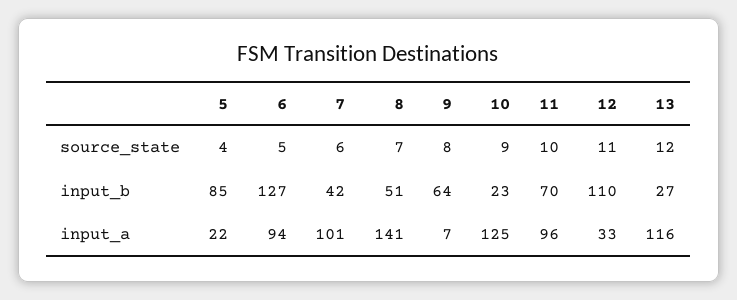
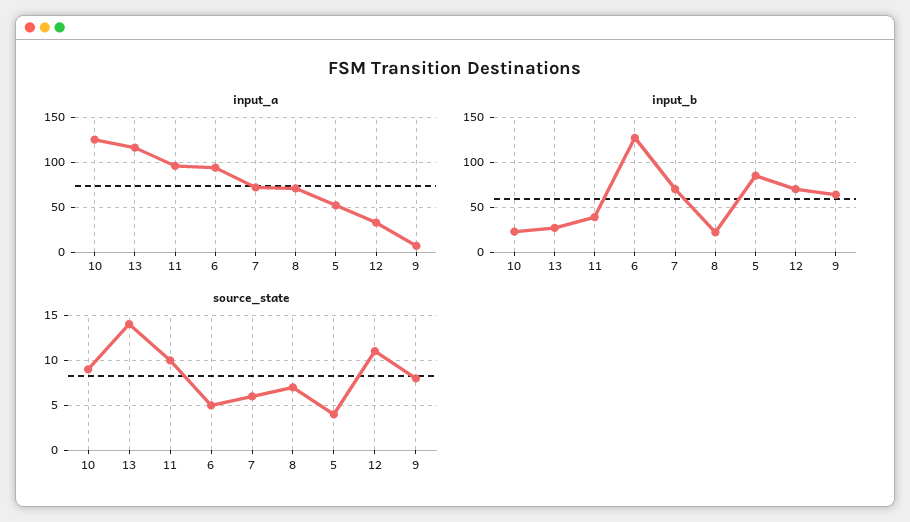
source_state, 13: 12 -> 14
input_b, 7: 42 -> 70
input_b, 8: 51 -> 20
input_b, 11: 70 -> 40
input_b, 12: 110 -> 70
input_a, 5: 22 -> 50
input_a, 7: 101 -> 70
input_a, 8: 141 -> 70

